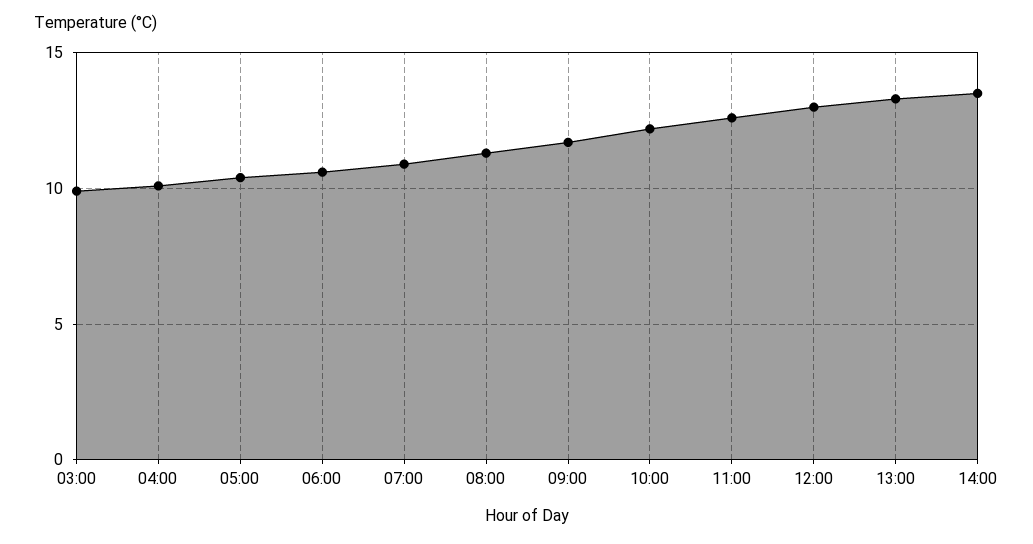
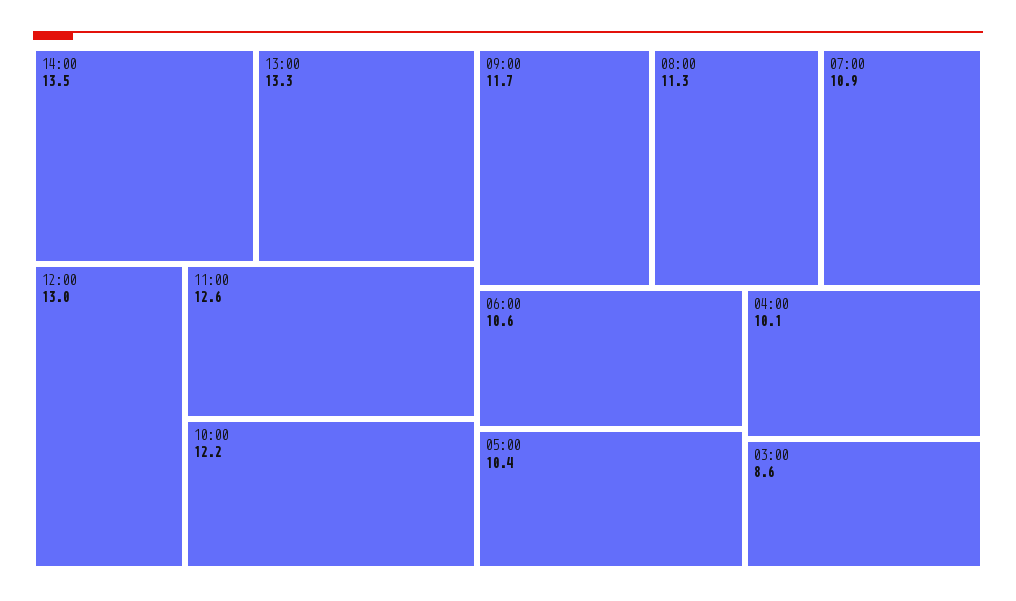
03:00: 10 -> 8.6

